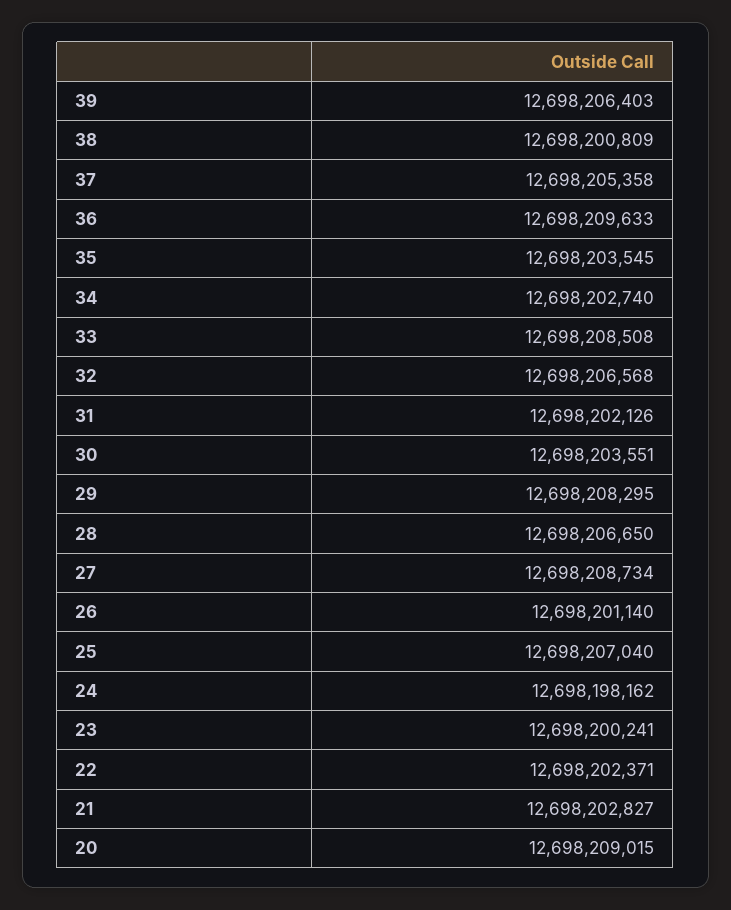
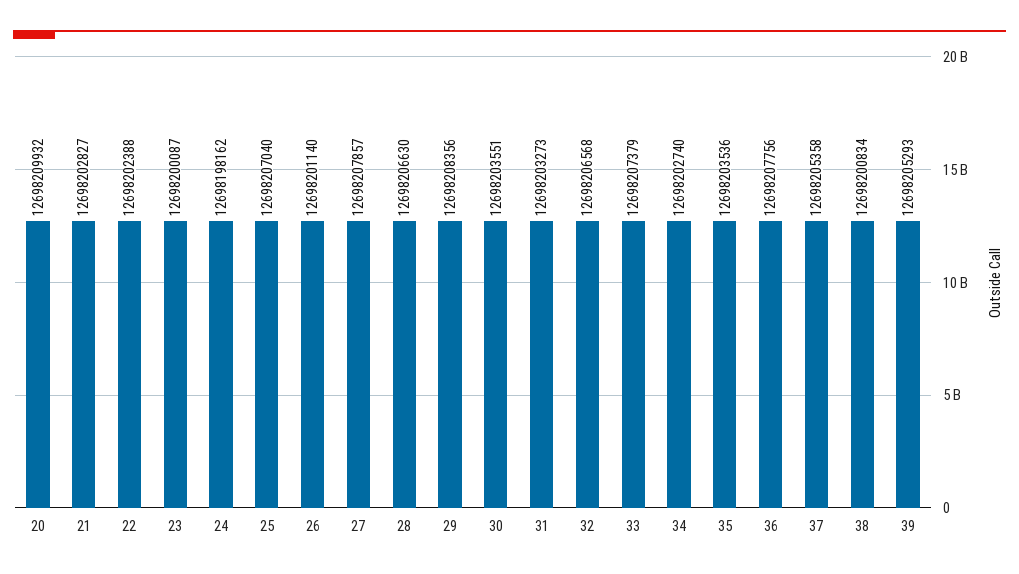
39: 12698206403 -> 12698205293
38: 12698200809 -> 12698200834
36: 12698209633 -> 12698207756
35: 12698203545 -> 12698203536
33: 12698208508 -> 12698207379
31: 12698202126 -> 12698203273
29: 12698208295 -> 12698208356
28: 12698206650 -> 12698206630
27: 12698208734 -> 12698207857
23: 12698200241 -> 12698200087
22: 12698202371 -> 12698202388
20: 12698209015 -> 12698209932

